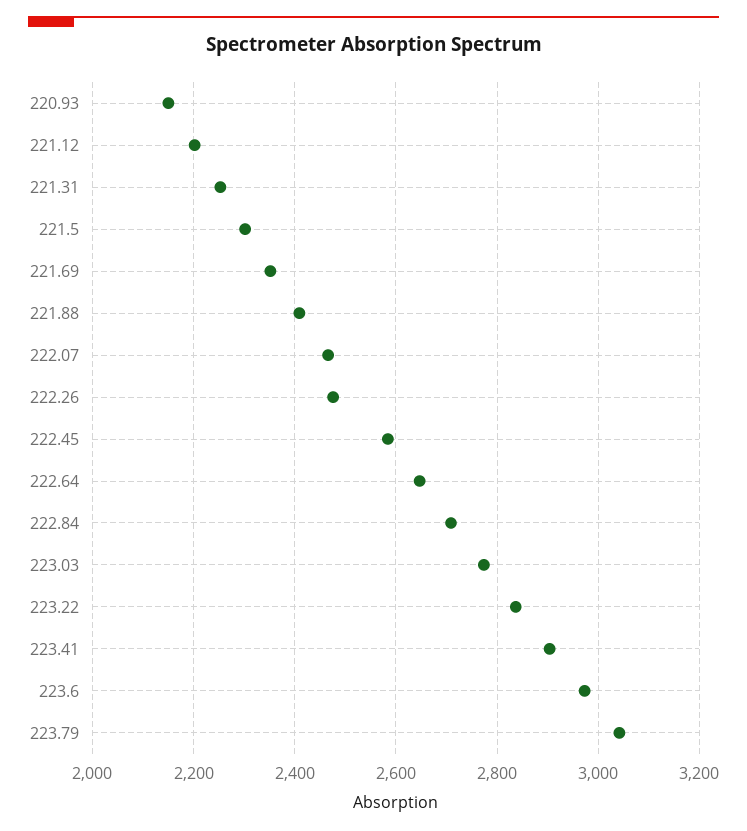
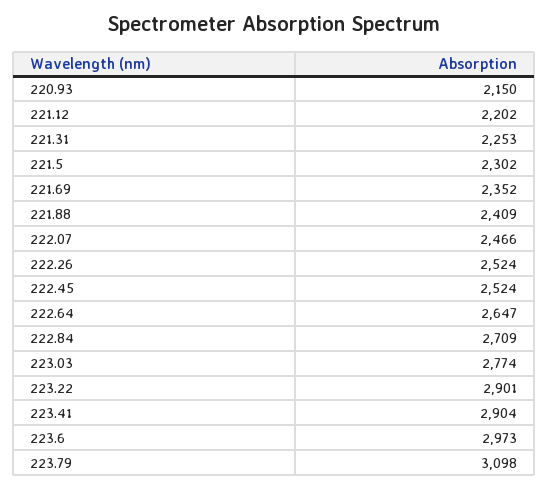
222.26: 2480 -> 2524
222.45: 2580 -> 2524
223.22: 2840 -> 2901
223.79: 3040 -> 3098

